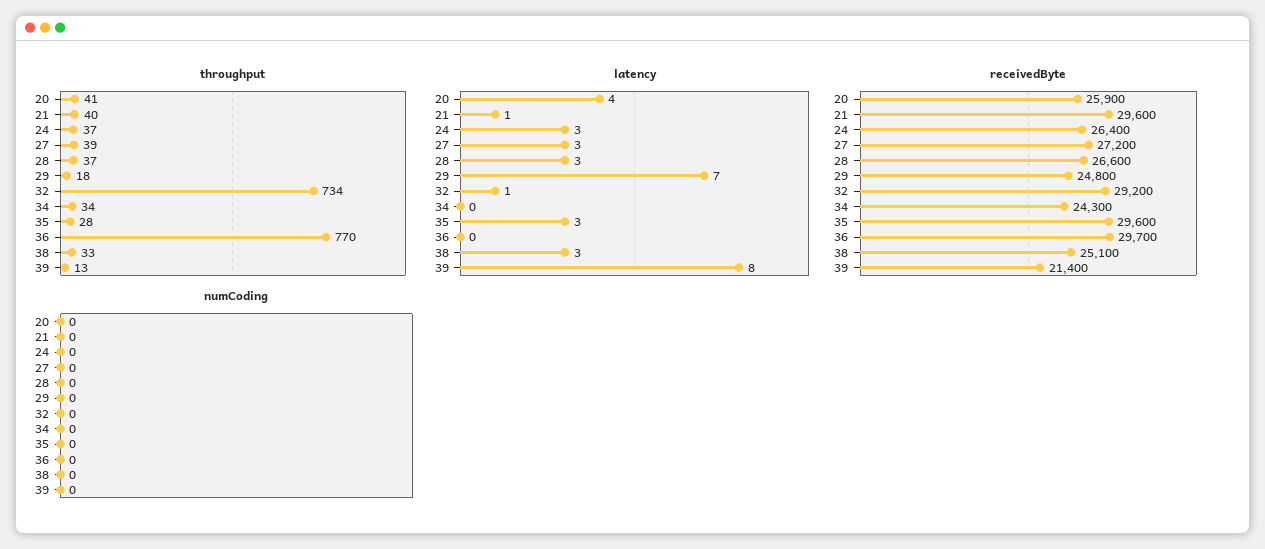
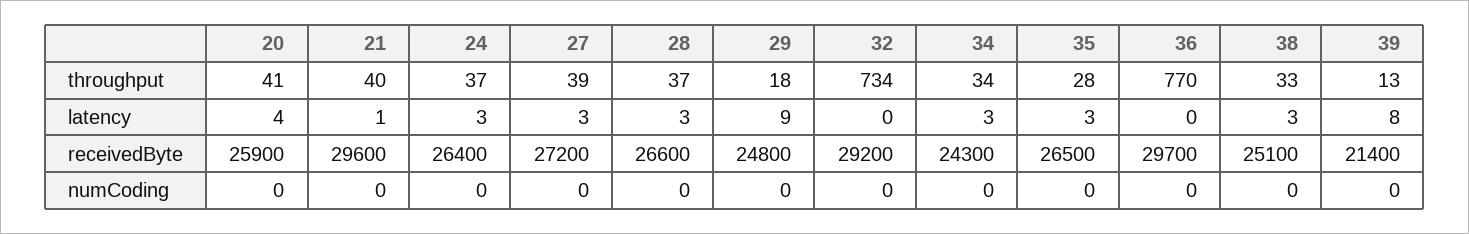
latency, 29: 7 -> 9
latency, 32: 1 -> 0
latency, 34: 0 -> 3
receivedByte, 35: 29600 -> 26500

